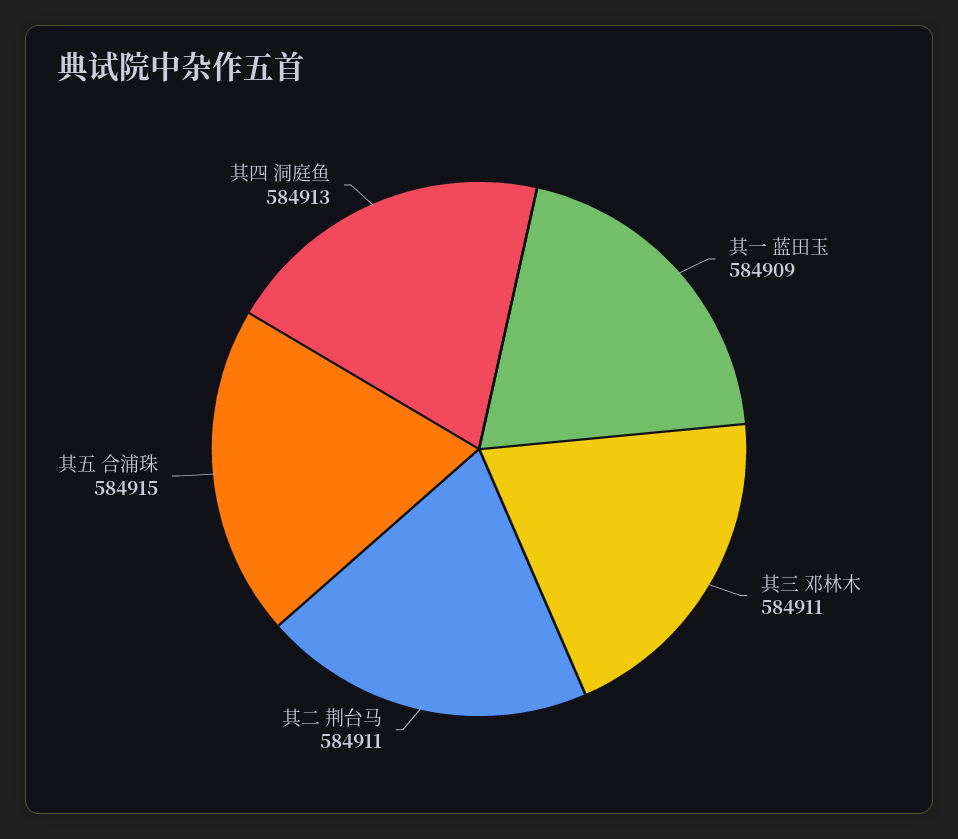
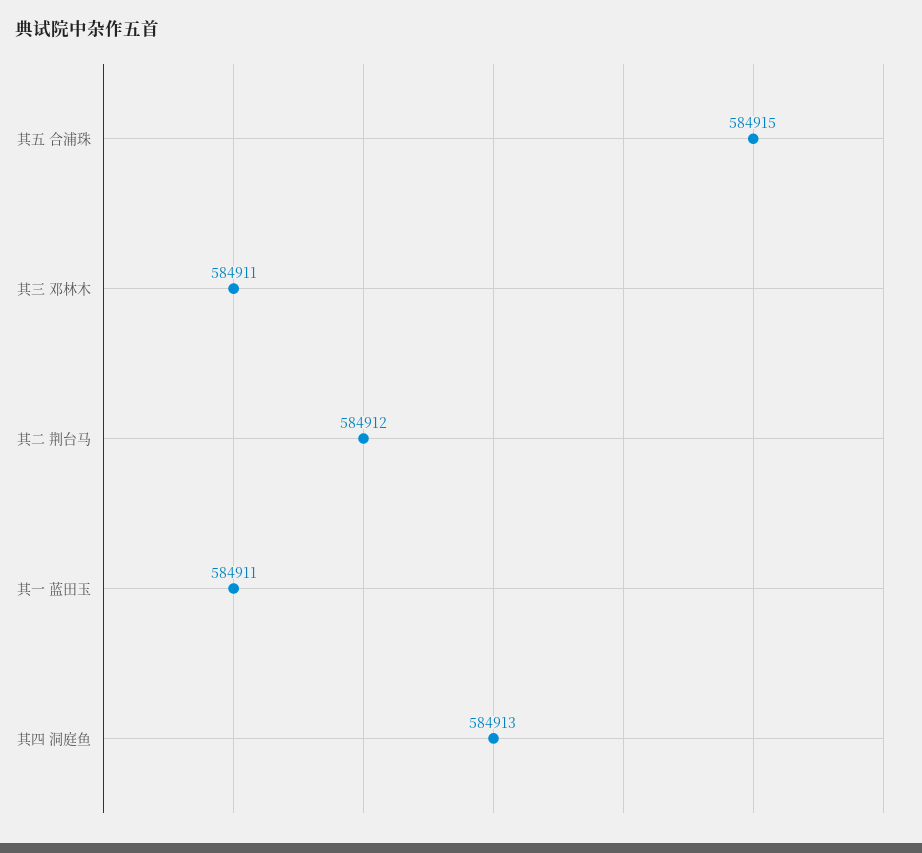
其一 蓝田玉: 584909 -> 584911
其二 荆台马: 584911 -> 584912

